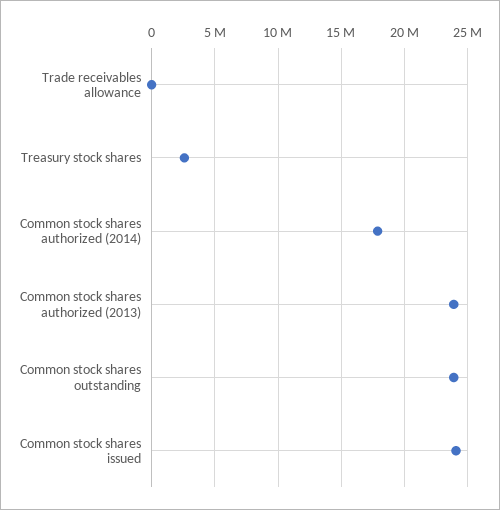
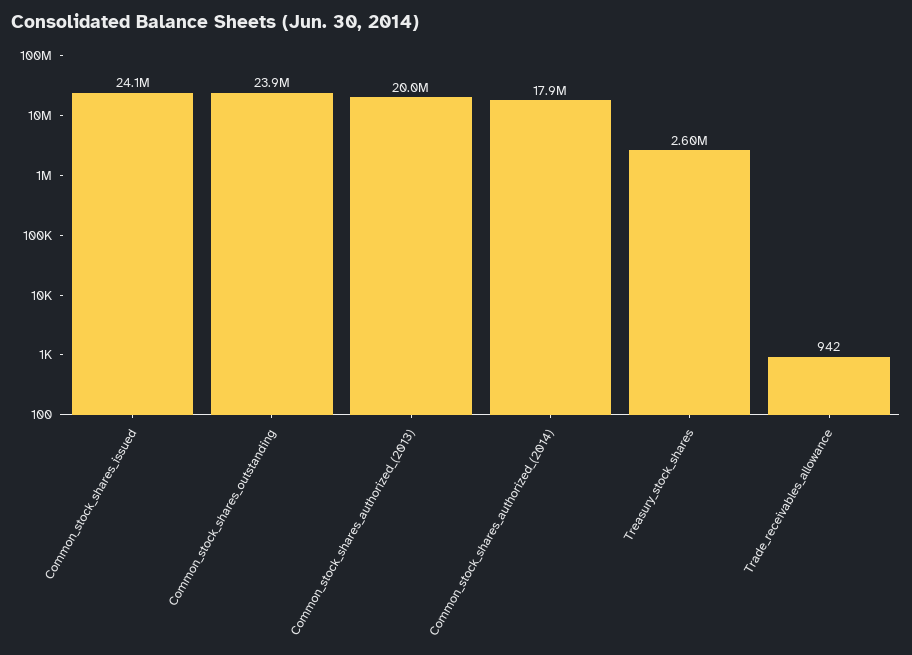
Common stock shares authorized (2013): 24000000 -> 20000000

